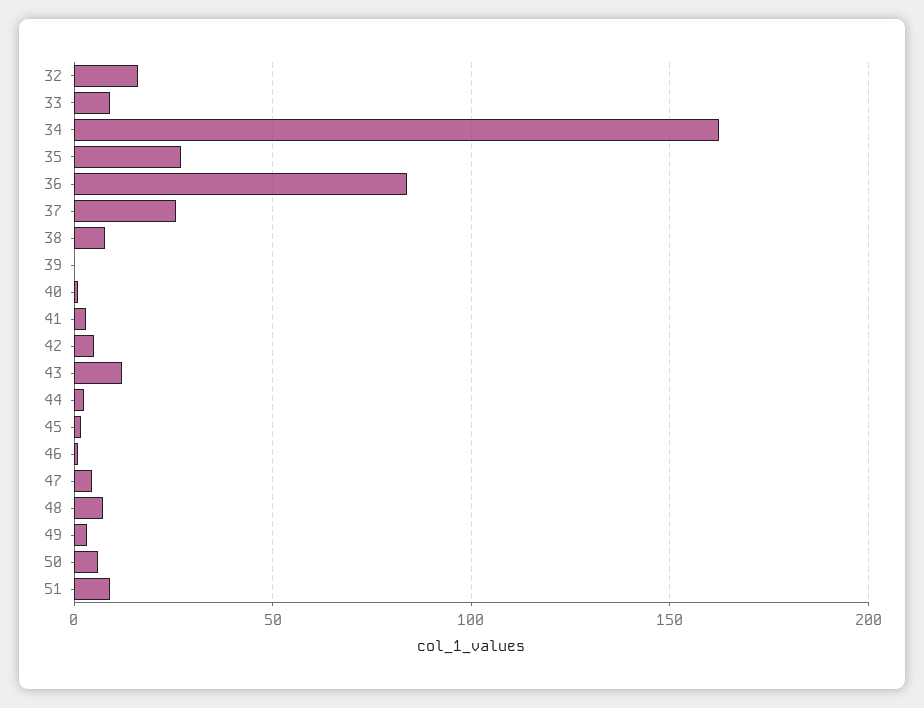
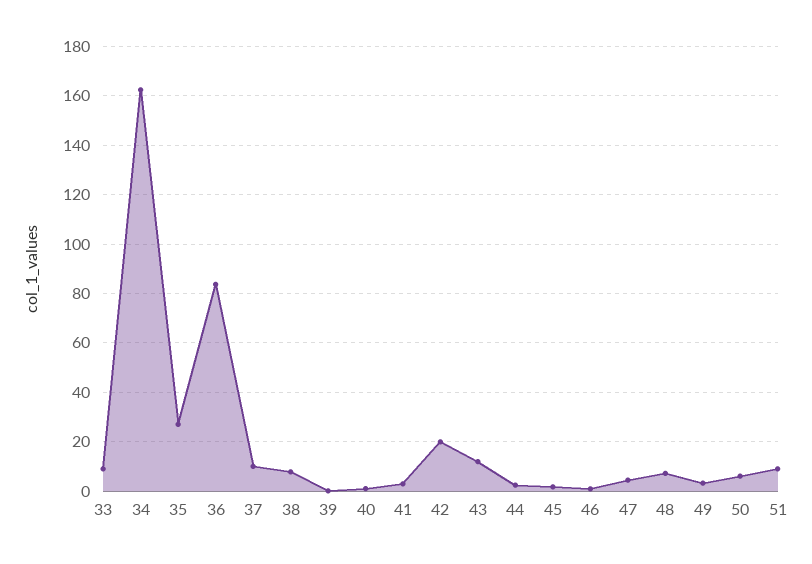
32: 15 -> none
37: 25 -> 10
42: 5 -> 20

